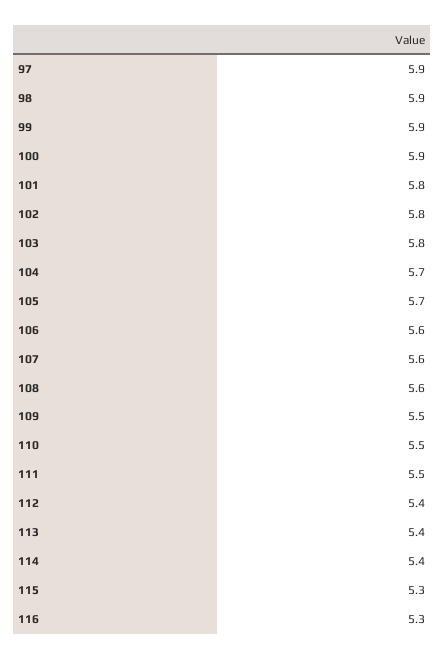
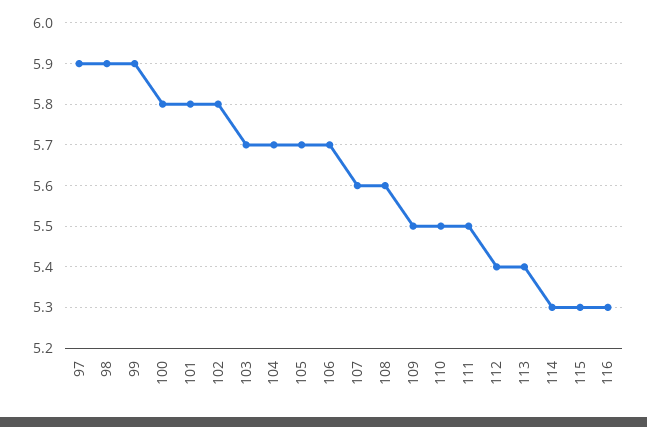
100: 5.9 -> 5.8
103: 5.8 -> 5.7
106: 5.6 -> 5.7
114: 5.4 -> 5.3

